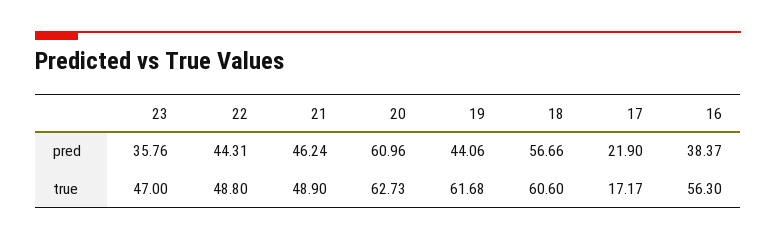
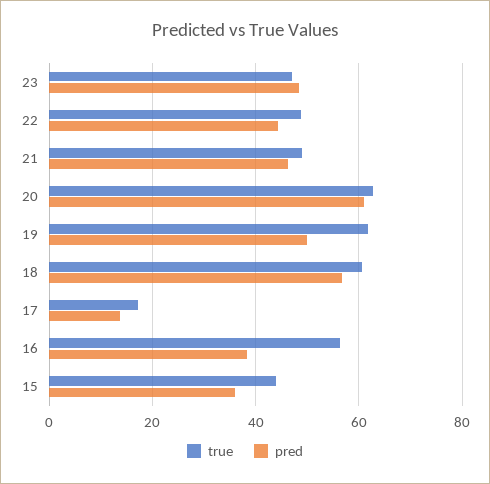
pred, 23: 35.76 -> 48
pred, 19: 44.06 -> 50
pred, 17: 21.9 -> 14
true, 15: none -> 44
pred, 15: none -> 36

